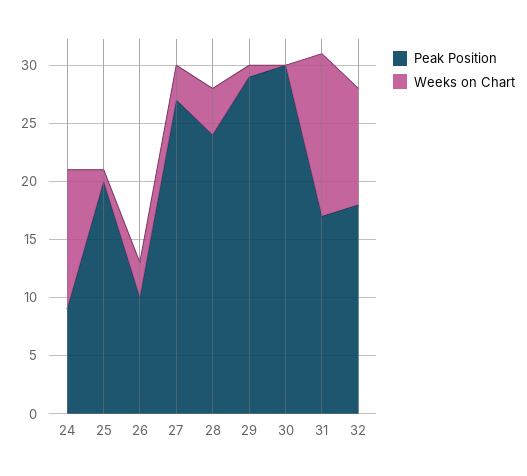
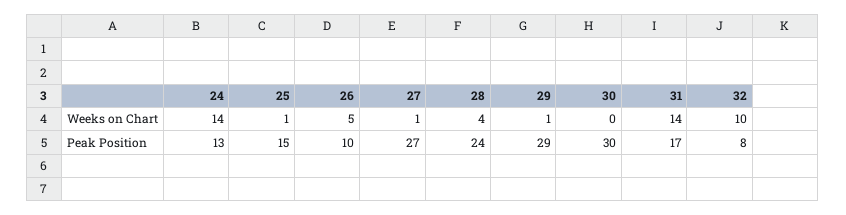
Peak Position, 24: 9 -> 13
Weeks on Chart, 24: 12 -> 14
Peak Position, 25: 20 -> 15
Weeks on Chart, 26: 3 -> 5
Weeks on Chart, 27: 3 -> 1
Peak Position, 32: 18 -> 8

